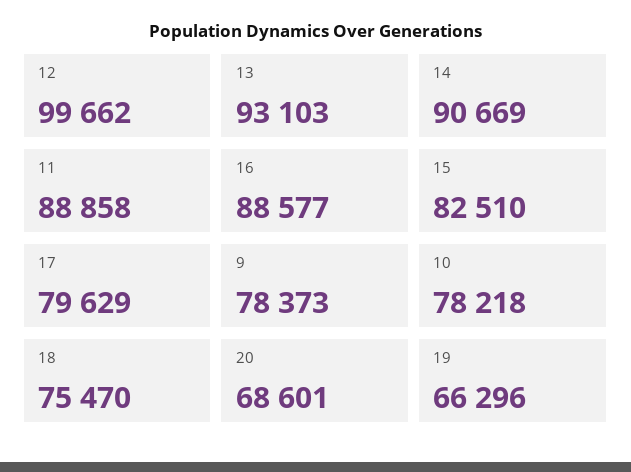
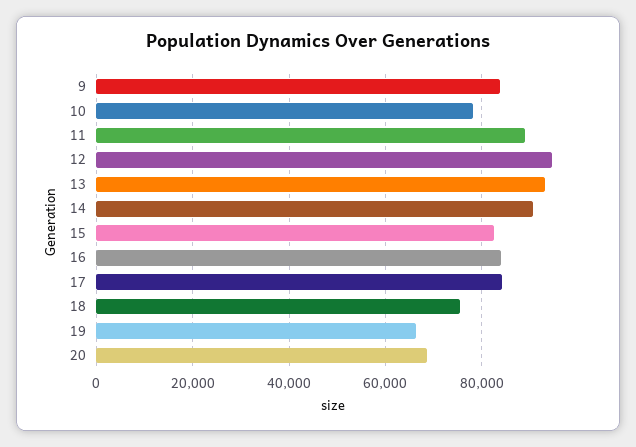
12: 99662 -> 94000
16: 88577 -> 84000
17: 79629 -> 84000
9: 78373 -> 84000

